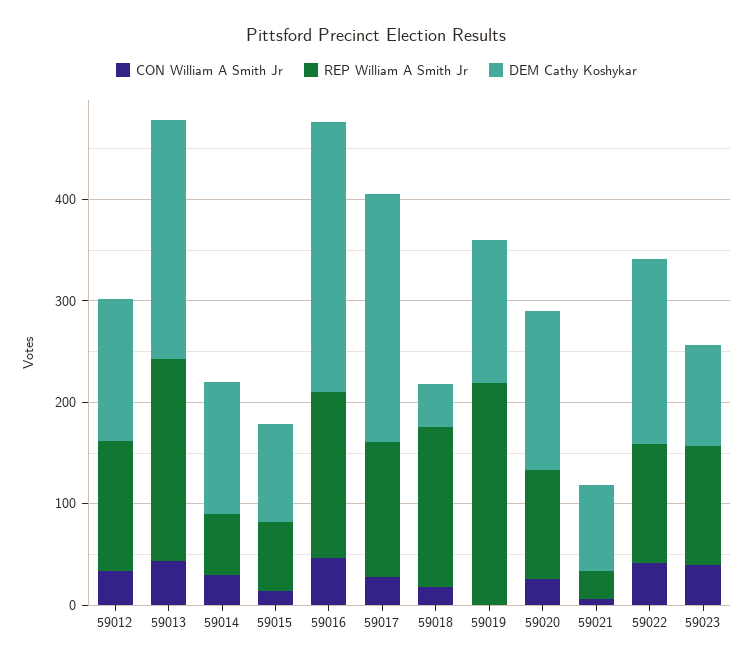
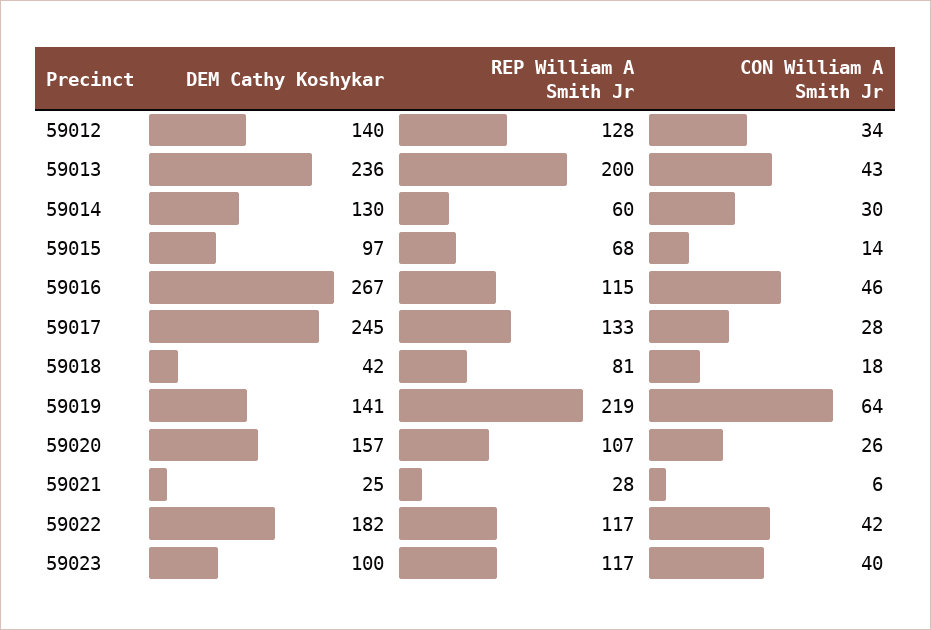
REP William A Smith Jr, 59016: 160 -> 115
REP William A Smith Jr, 59018: 160 -> 81
CON William A Smith Jr, 59019: 0 -> 64
DEM Cathy Koshykar, 59021: 80 -> 25

